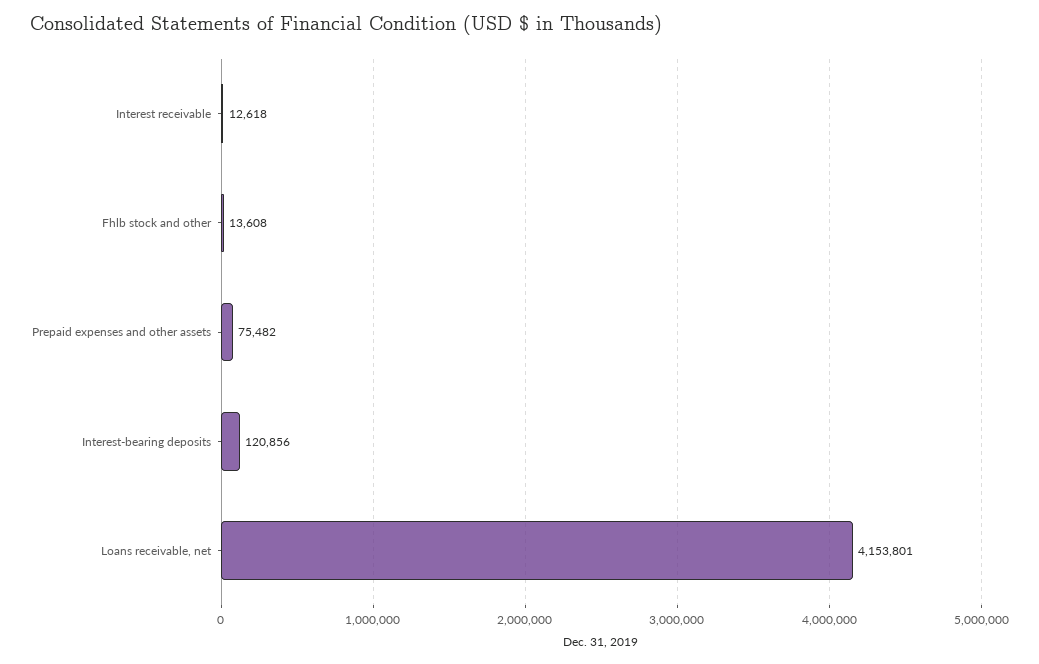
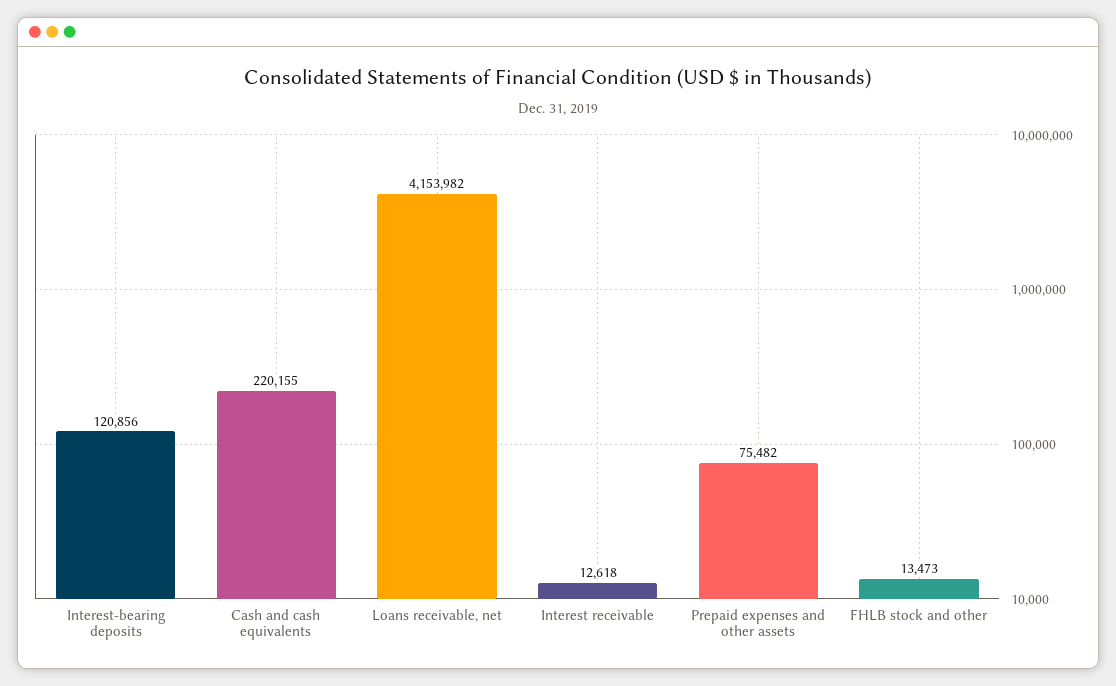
Fhlb stock and other: 13608 -> 13473
Loans receivable, net: 4153801 -> 4153982
Cash and cash equivalents: none -> 220155

